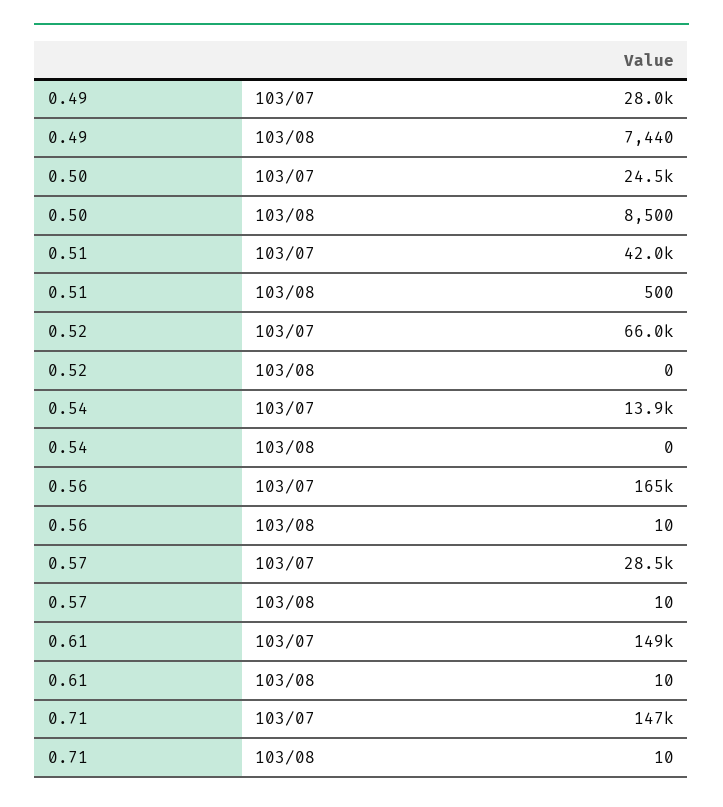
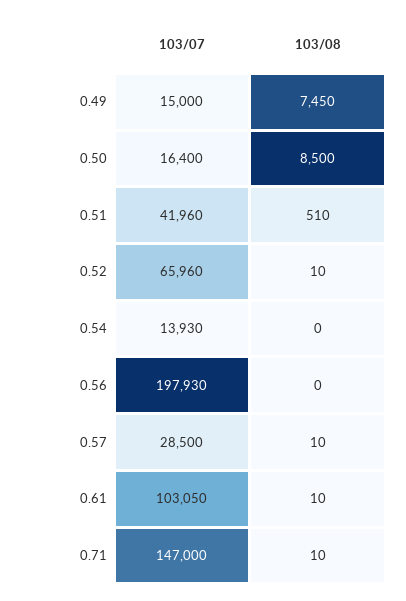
0.49, 103/07: 28000 -> 15000
0.49, 103/08: 7440 -> 7450
0.50, 103/07: 24500 -> 16400
0.51, 103/08: 500 -> 510
0.52, 103/08: 0 -> 10
0.56, 103/07: 165000 -> 197930
0.56, 103/08: 10 -> 0
0.61, 103/07: 149000 -> 103050

